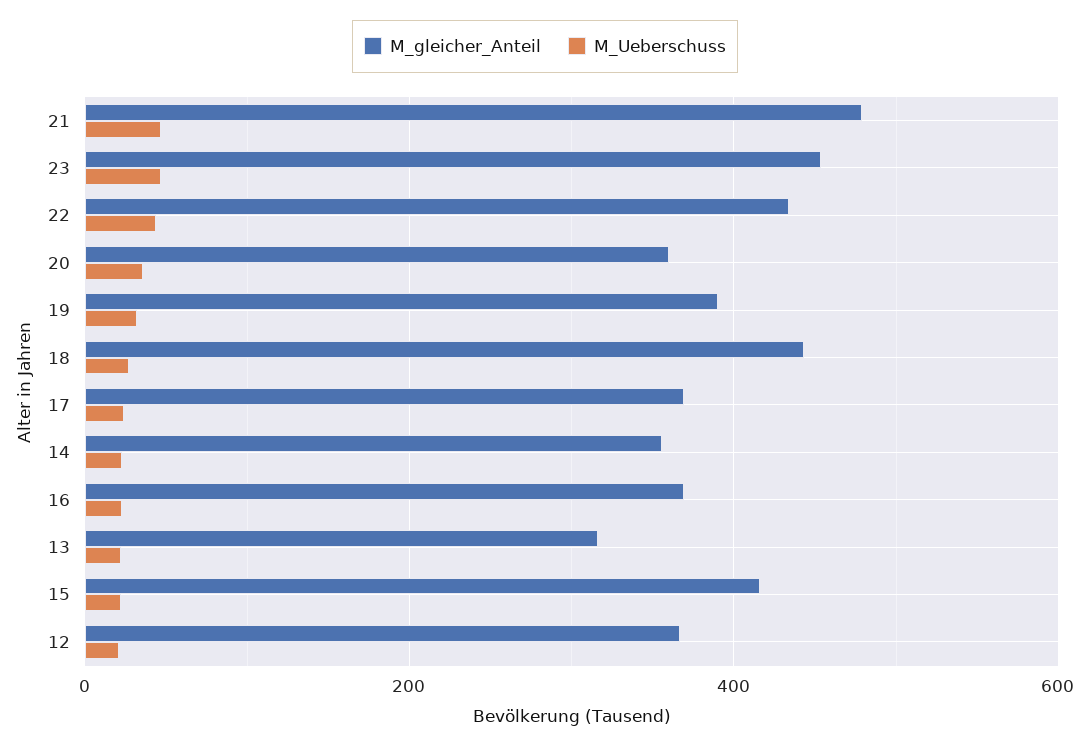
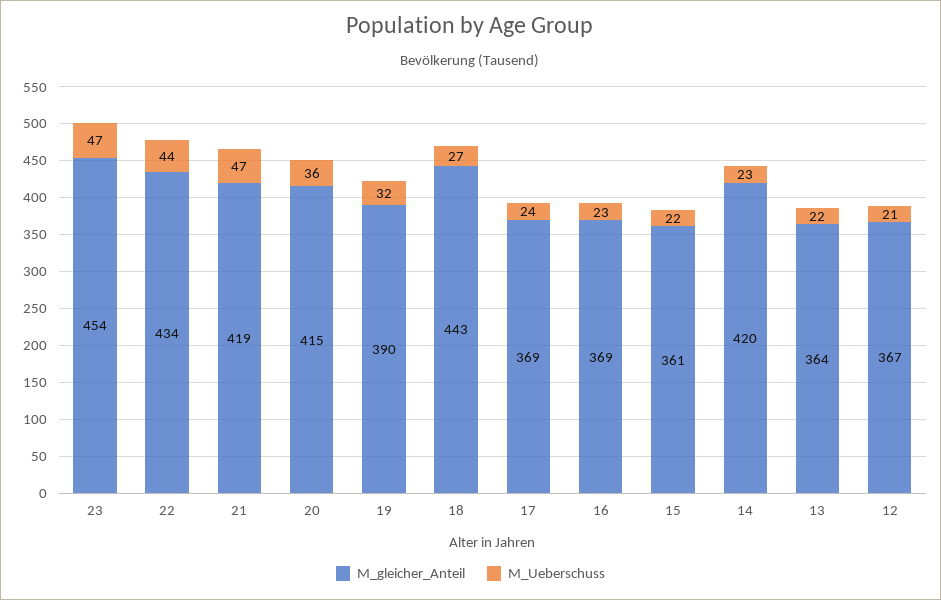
M_gleicher_Anteil, 21: 480 -> 419
M_gleicher_Anteil, 20: 360 -> 415
M_gleicher_Anteil, 14: 360 -> 420
M_gleicher_Anteil, 13: 320 -> 364
M_gleicher_Anteil, 15: 420 -> 361

